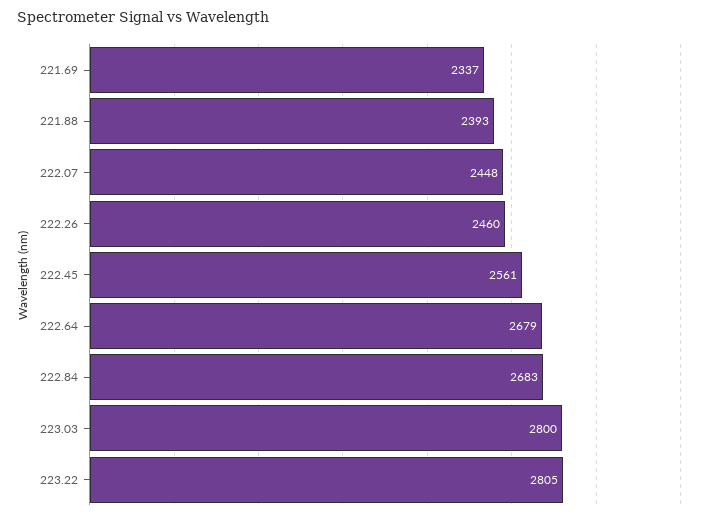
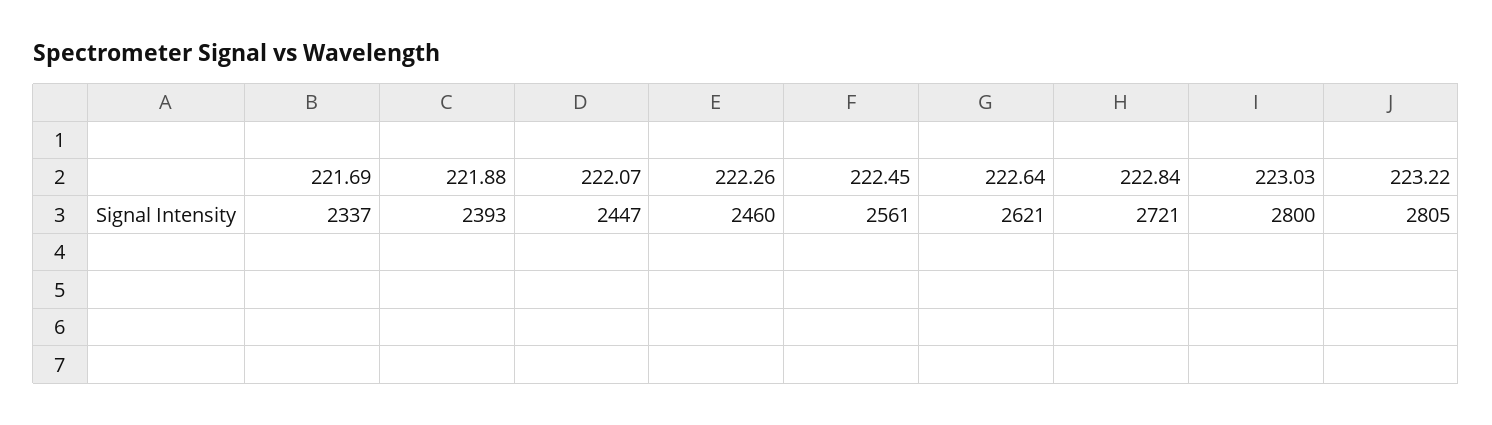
222.07: 2448 -> 2447
222.64: 2679 -> 2621
222.84: 2683 -> 2721

